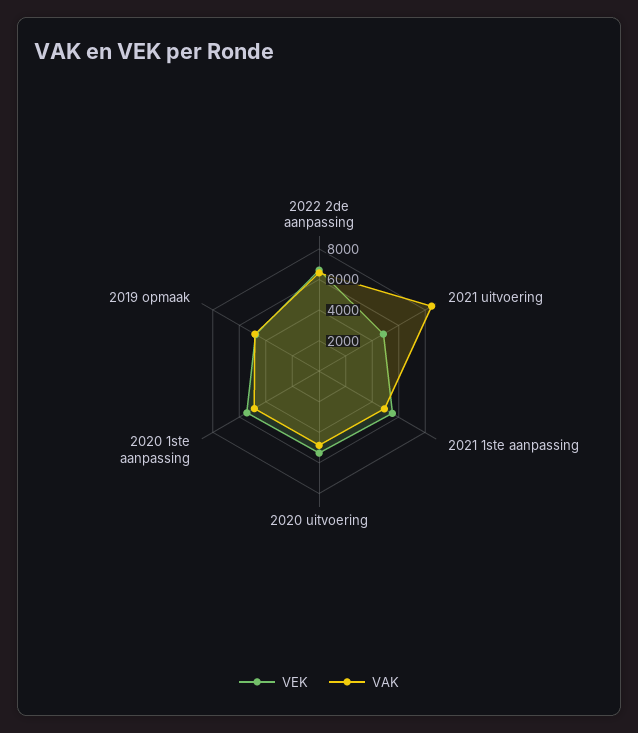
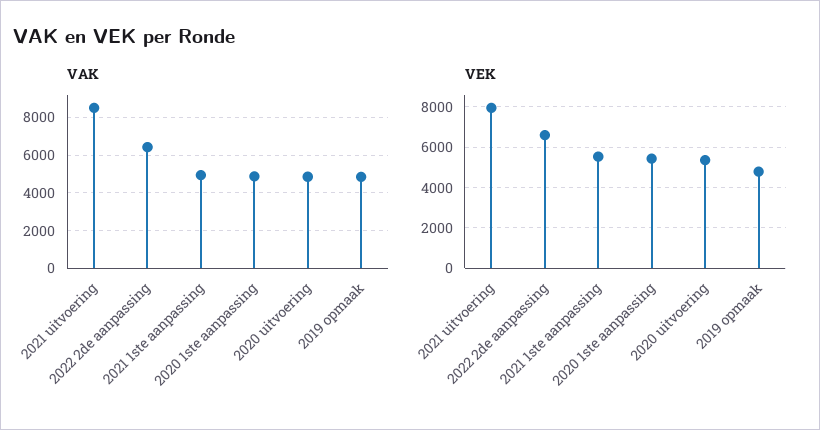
VEK, 2021 uitvoering: 5000 -> 8000

